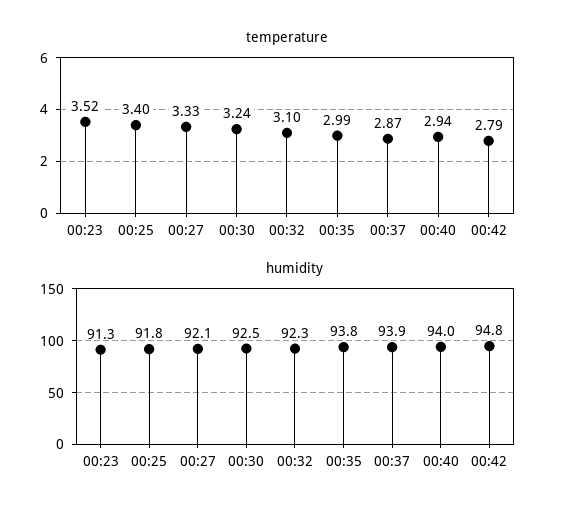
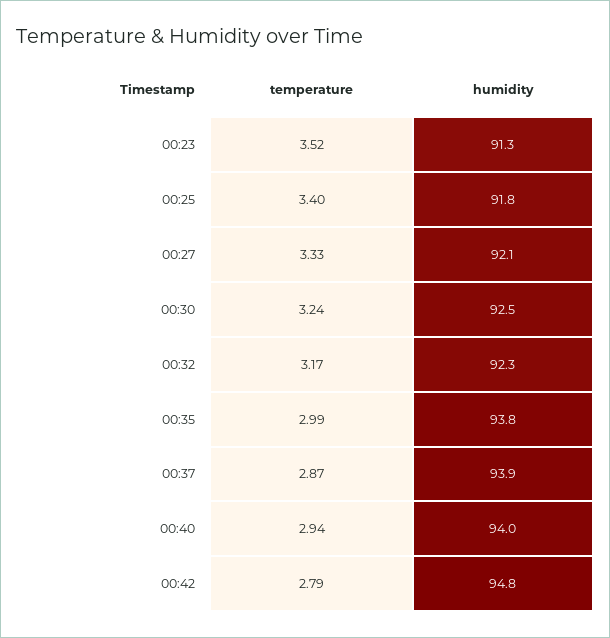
temperature, 00:32: 3.1 -> 3.17

